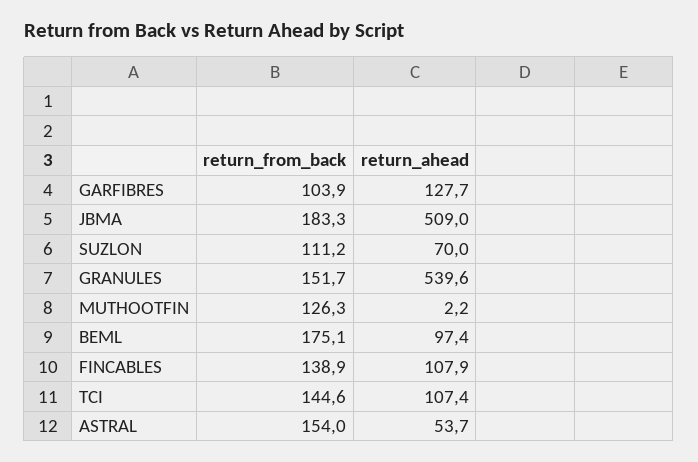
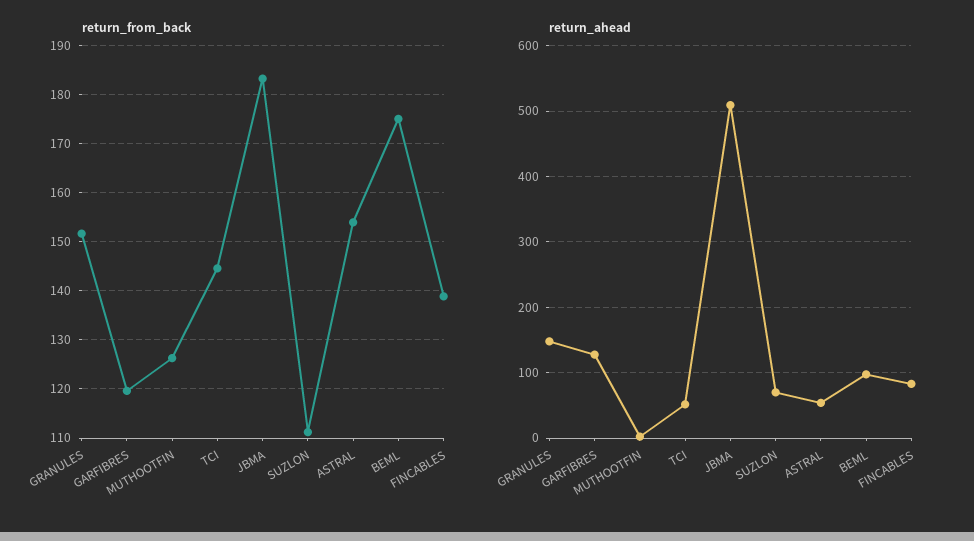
return_from_back, GARFIBRES: 103.9 -> 120
return_ahead, GRANULES: 539.6 -> 150
return_ahead, FINCABLES: 107.9 -> 80
return_ahead, TCI: 107.4 -> 50

